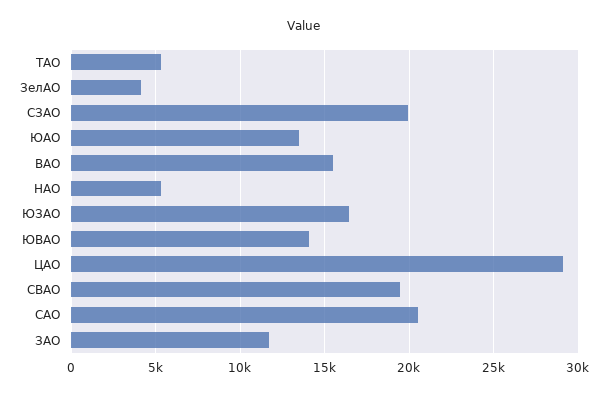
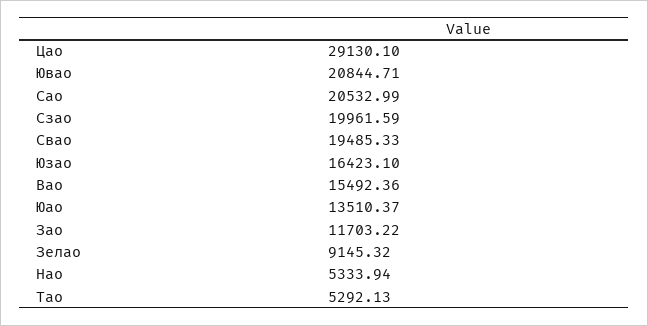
ЗелАО: 4000 -> 9145.32
ЮВАО: 14000 -> 20844.71

